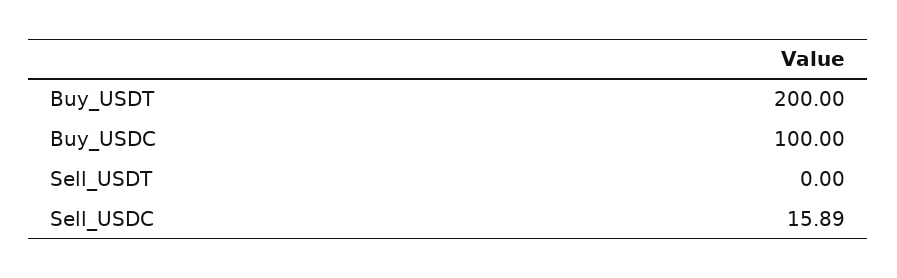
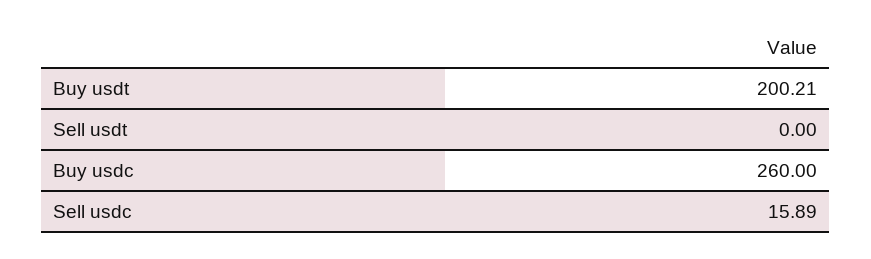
Buy_USDT: 200 -> 200.21
Buy_USDC: 100 -> 260

